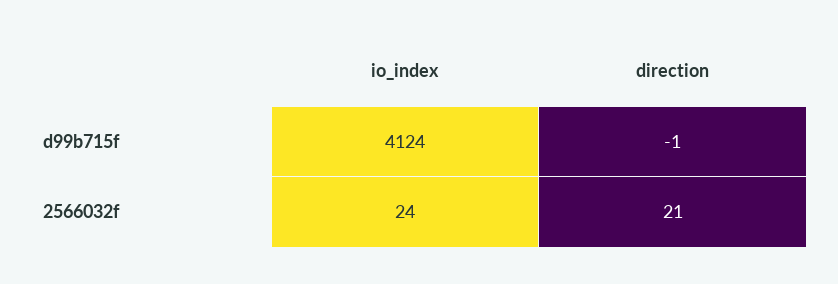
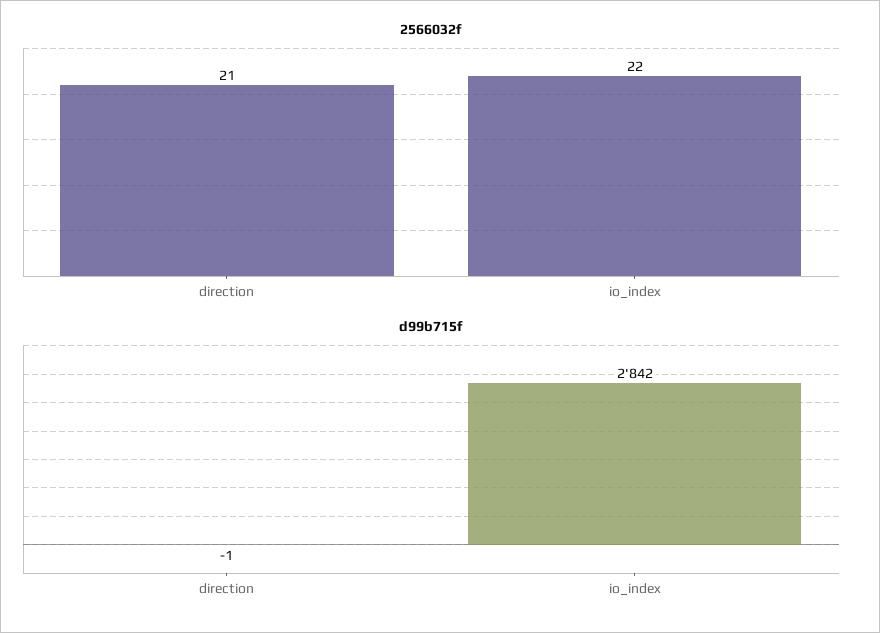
d99b715f, io_index: 4124 -> 2842
2566032f, io_index: 24 -> 22

